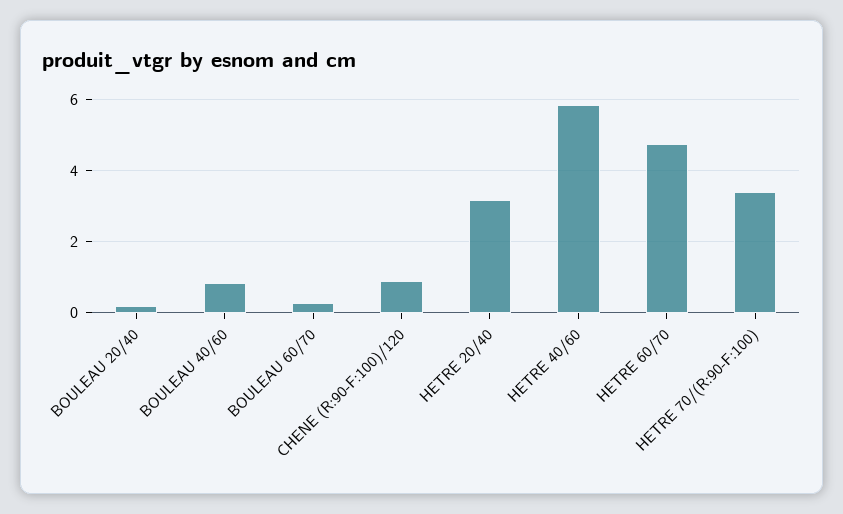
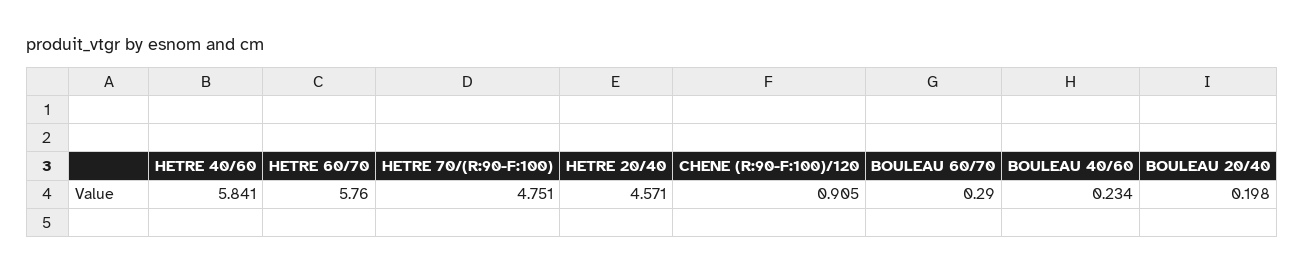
BOULEAU 40/60: 0.8 -> 0.234
HETRE 20/40: 3.2 -> 4.571
HETRE 60/70: 4.8 -> 5.76
HETRE 70/(R:90-F:100): 3.4 -> 4.751

